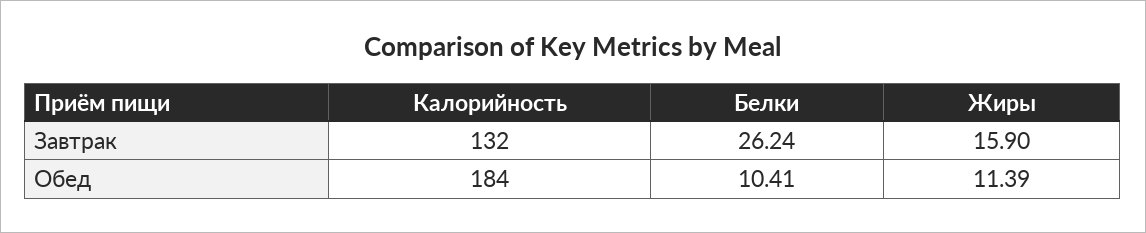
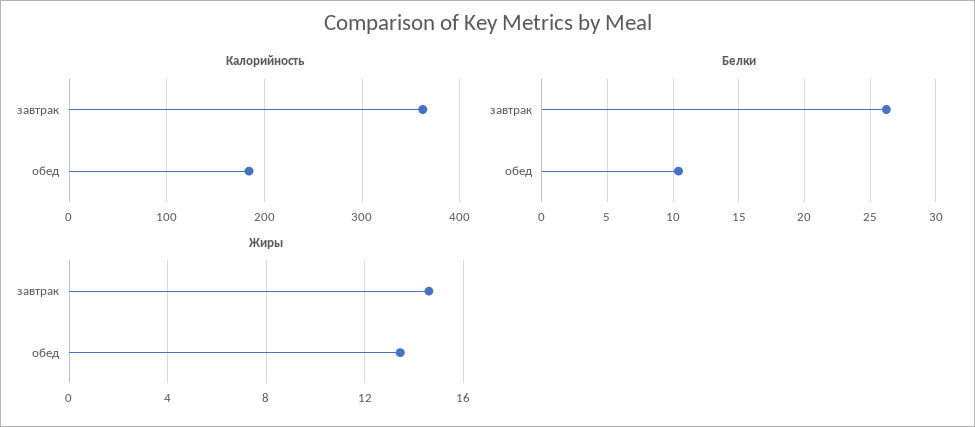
Калорийность, Завтрак: 132 -> 360
Жиры, Завтрак: 15.9 -> 14.5
Жиры, Обед: 11.39 -> 13.5

